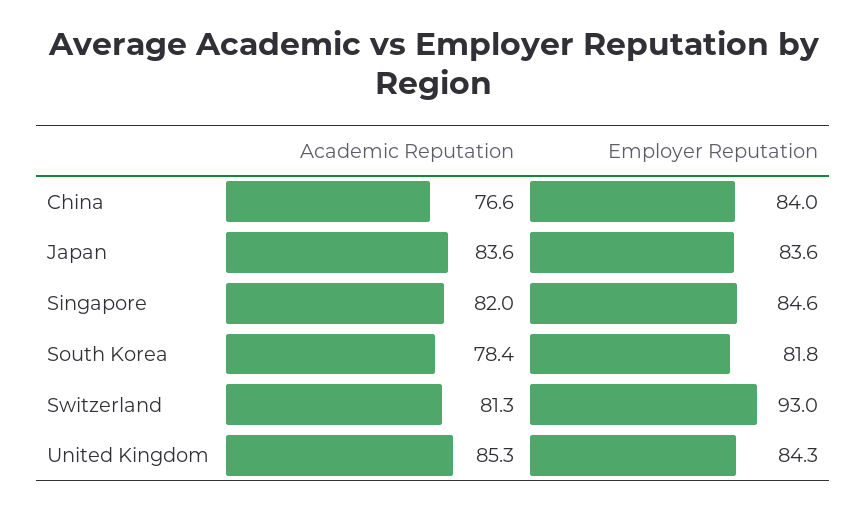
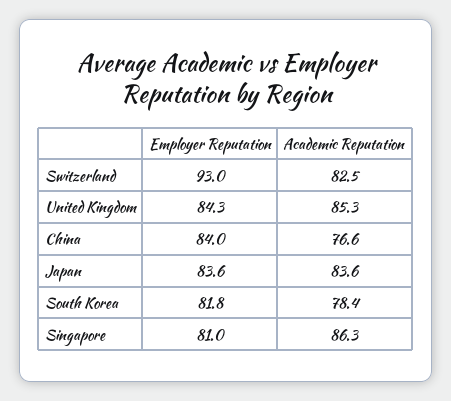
Academic Reputation, Singapore: 82 -> 86.3
Employer Reputation, Singapore: 84.6 -> 81
Academic Reputation, Switzerland: 81.3 -> 82.5

